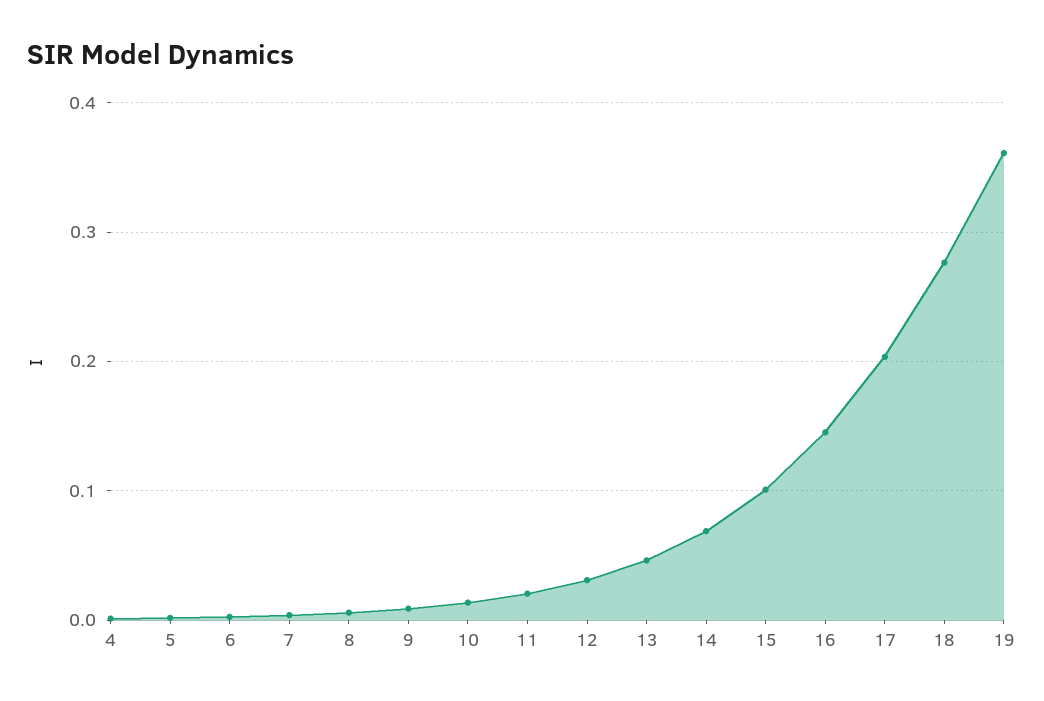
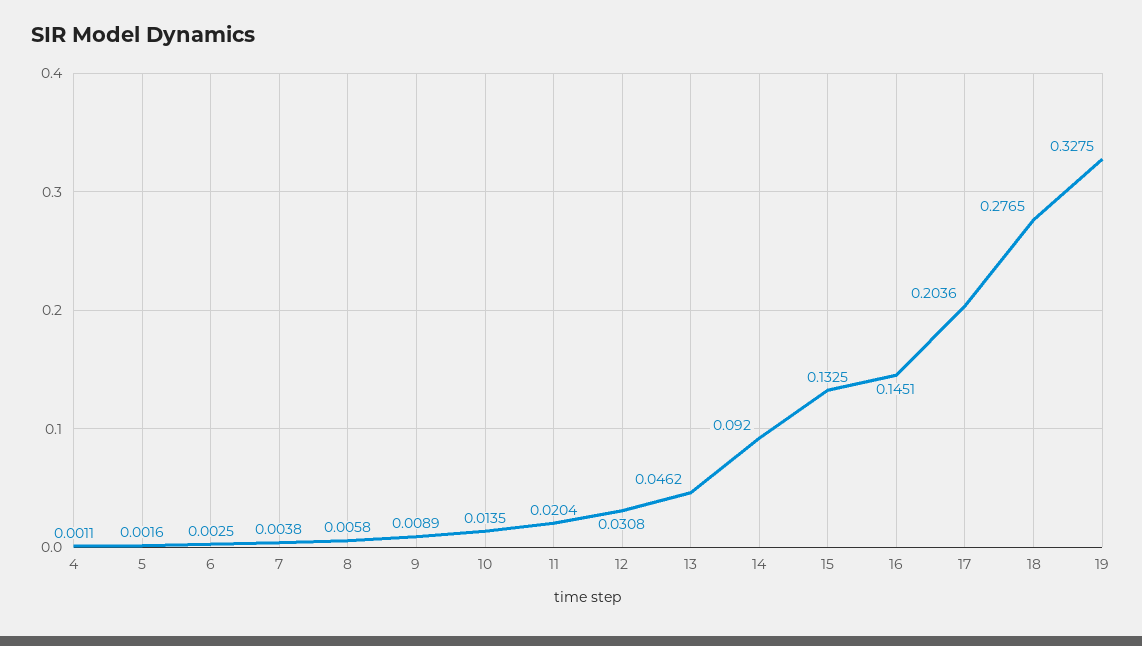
14: 0.07 -> 0.092
15: 0.1 -> 0.1325
19: 0.36 -> 0.3275

